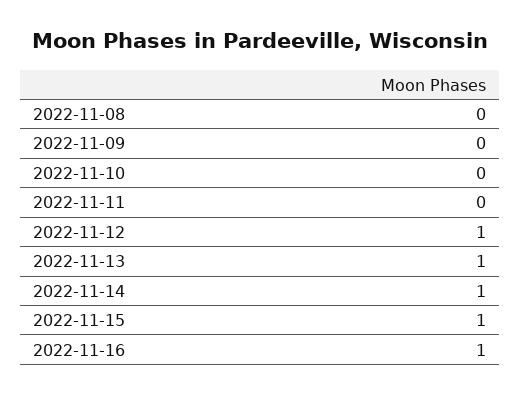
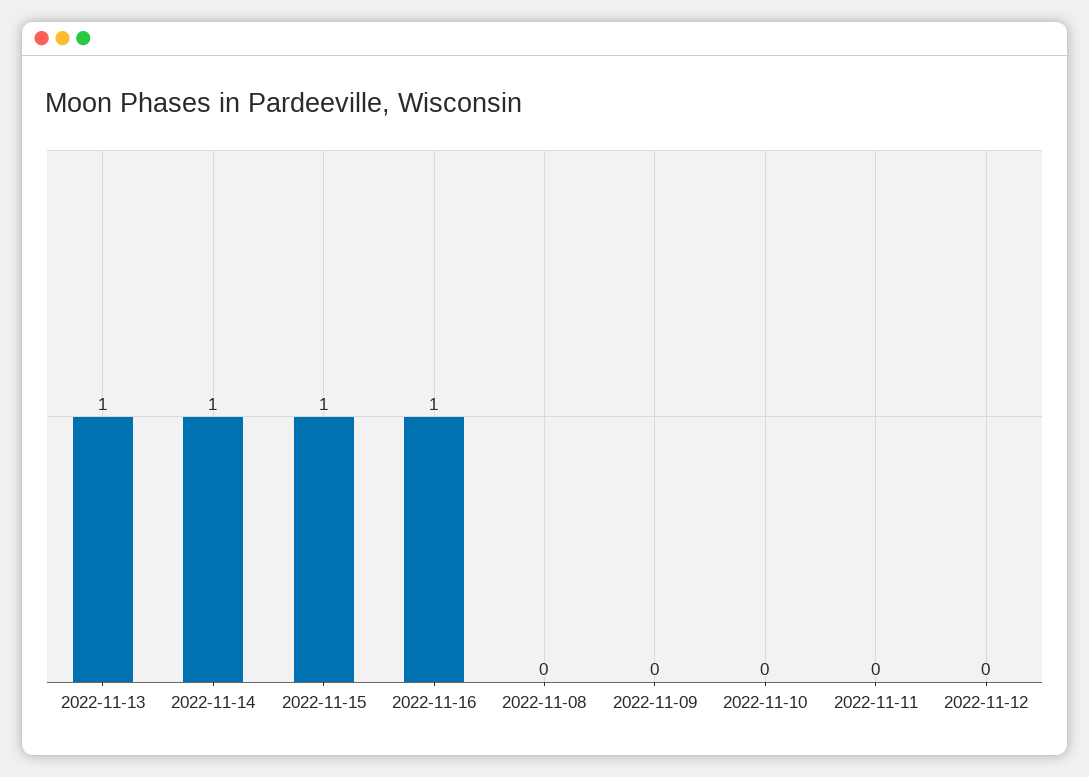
2022-11-12: 1 -> 0

